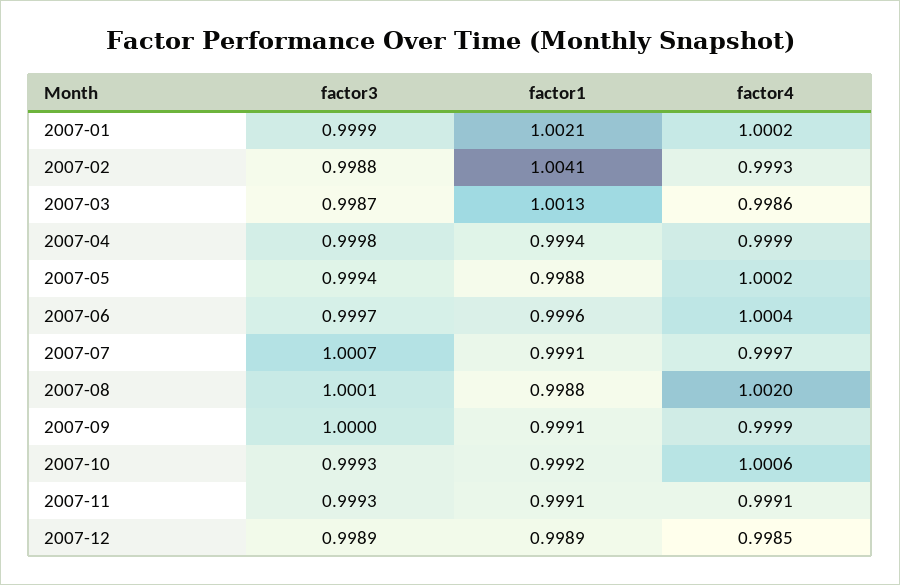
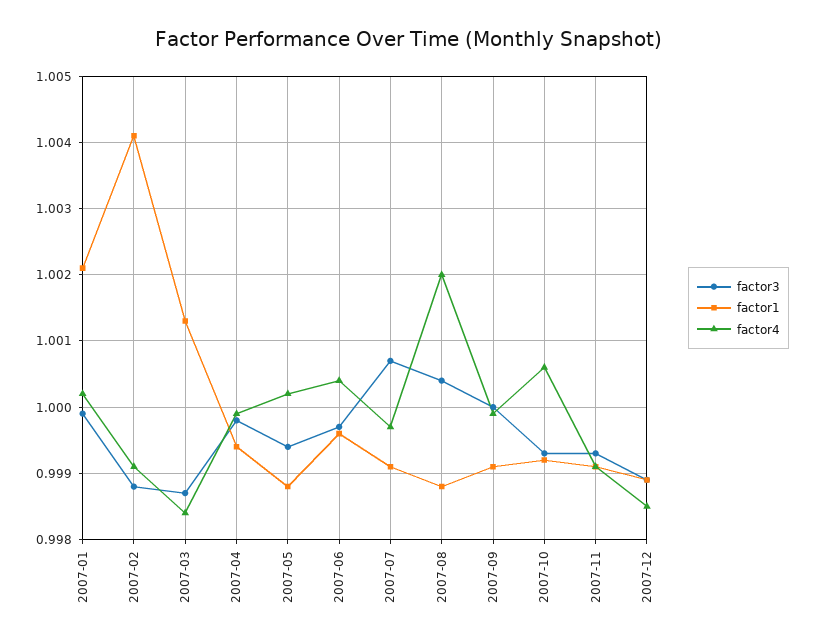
factor4, 2007-02: 0.9993 -> 0.9991
factor4, 2007-03: 0.9986 -> 0.9984
factor3, 2007-08: 1.0001 -> 1.0004

